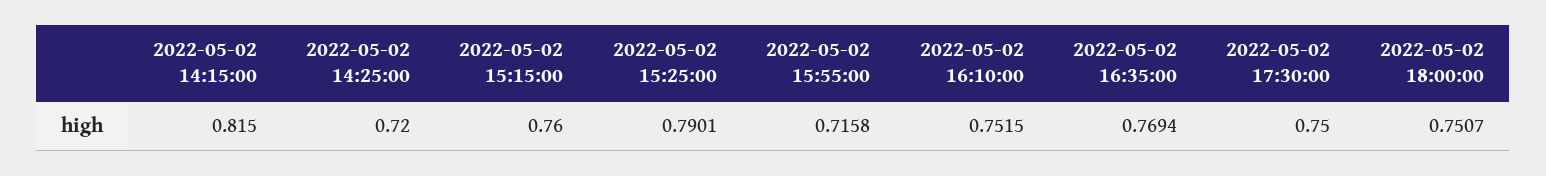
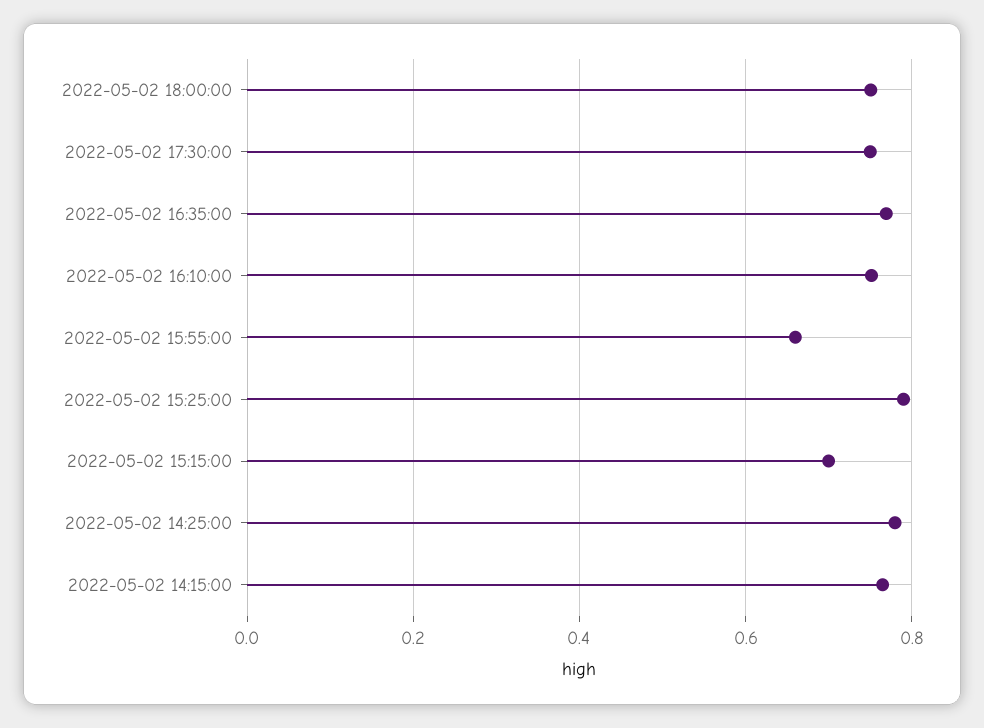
2022-05-02 14:15:00: 0.815 -> 0.76
2022-05-02 14:25:00: 0.72 -> 0.78
2022-05-02 15:15:00: 0.76 -> 0.7
2022-05-02 15:55:00: 0.7158 -> 0.66

